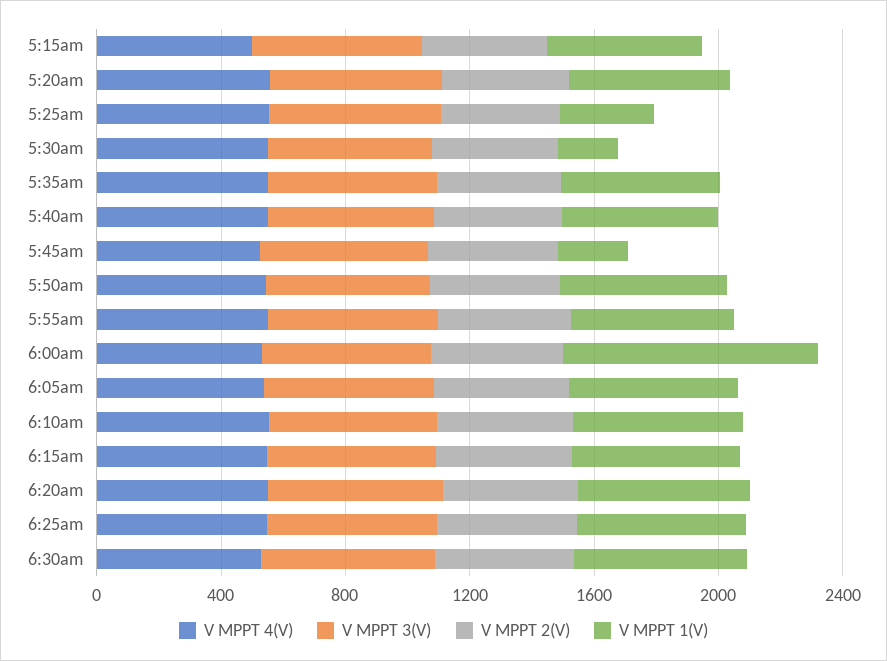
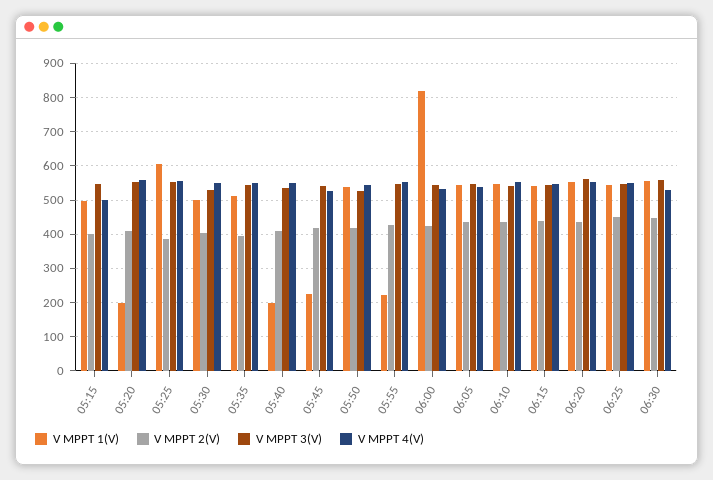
V MPPT 1(V), 5:20am: 500 -> 200
V MPPT 1(V), 5:25am: 300 -> 600
V MPPT 1(V), 5:30am: 200 -> 500
V MPPT 1(V), 5:40am: 500 -> 200
V MPPT 1(V), 5:55am: 500 -> 220

